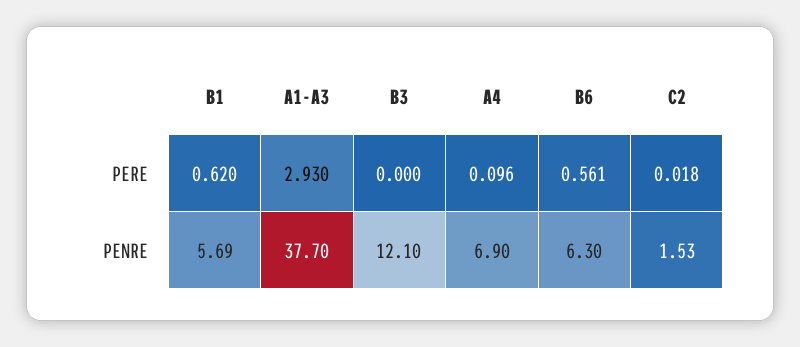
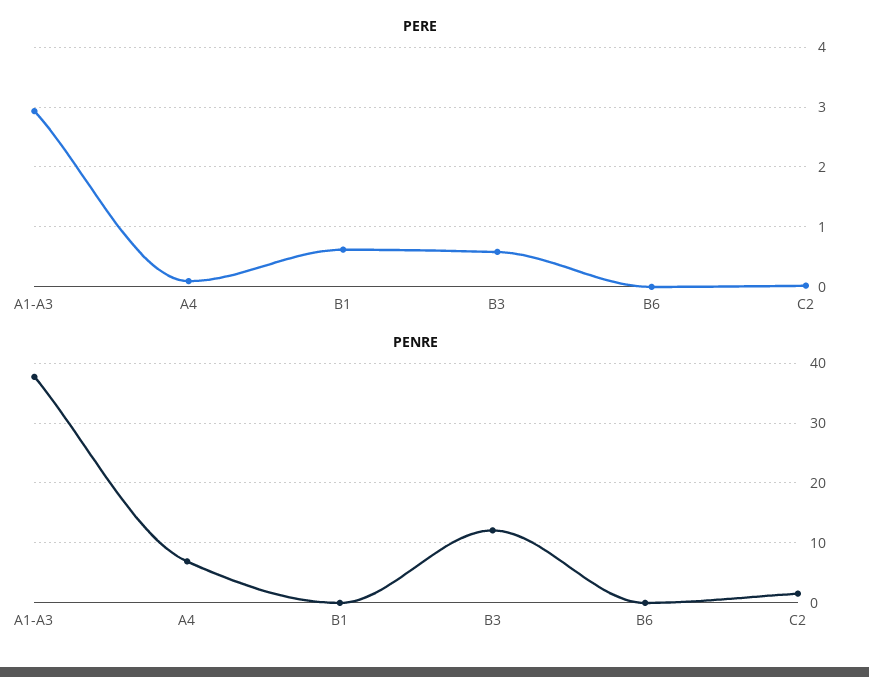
PERE, B3: 0 -> 0.6
PERE, B6: 0.561 -> 0
PENRE, B1: 5.69 -> 0
PENRE, B6: 6.3 -> 0

